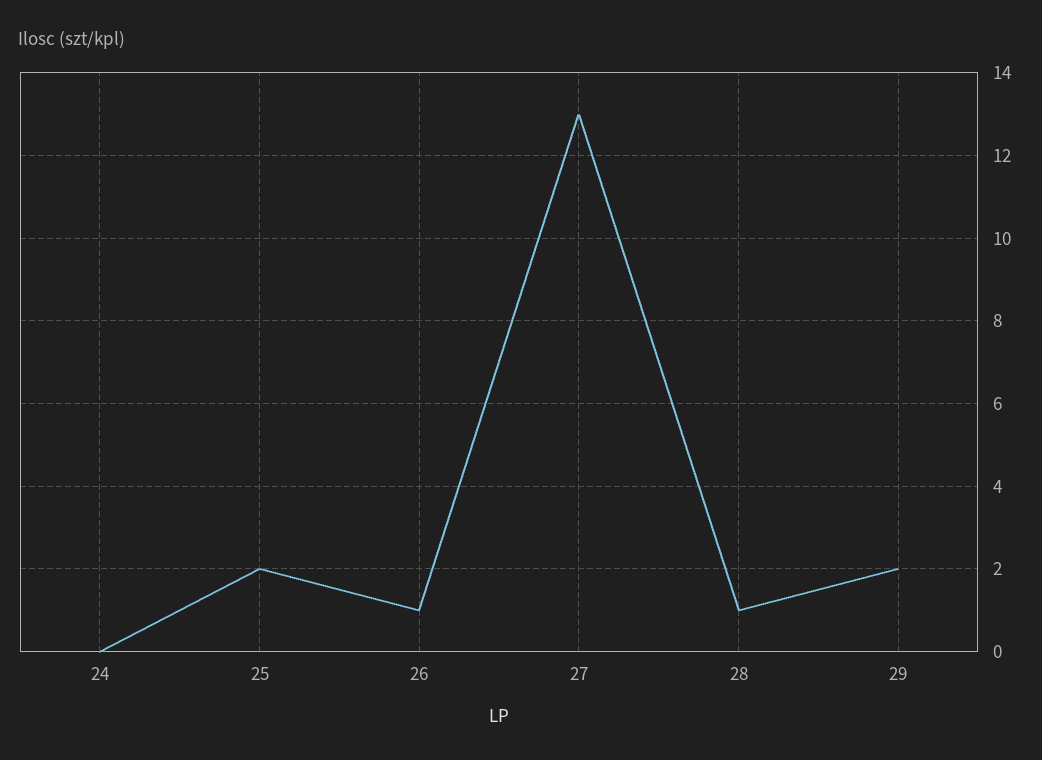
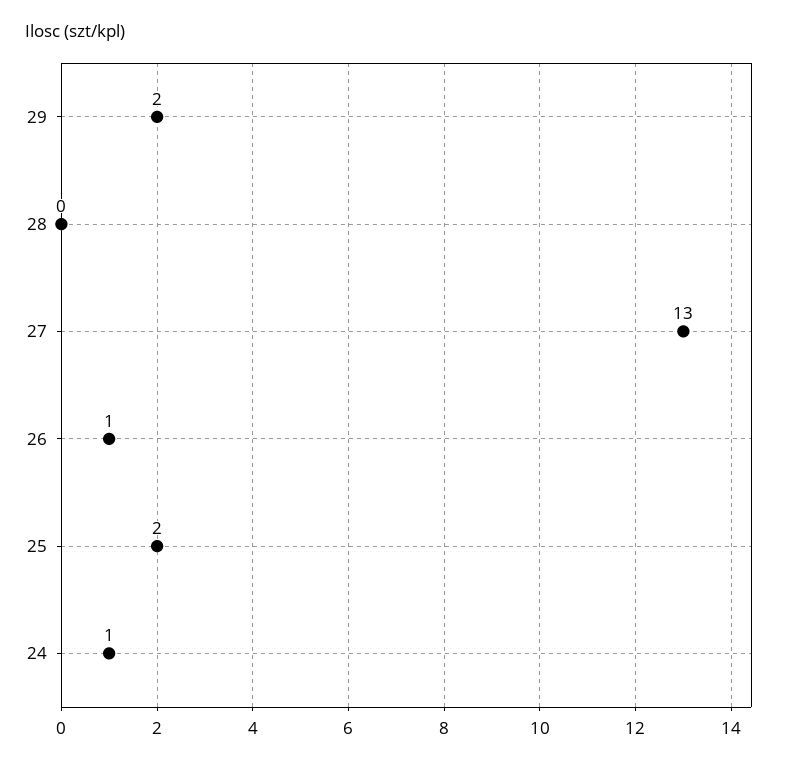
24: 0 -> 1
28: 1 -> 0

